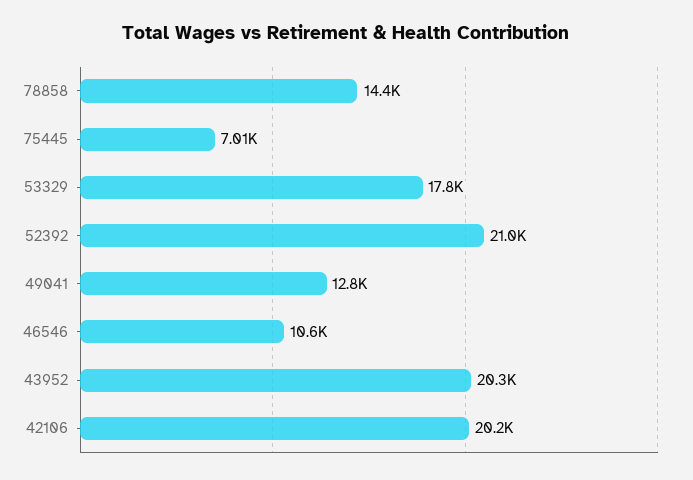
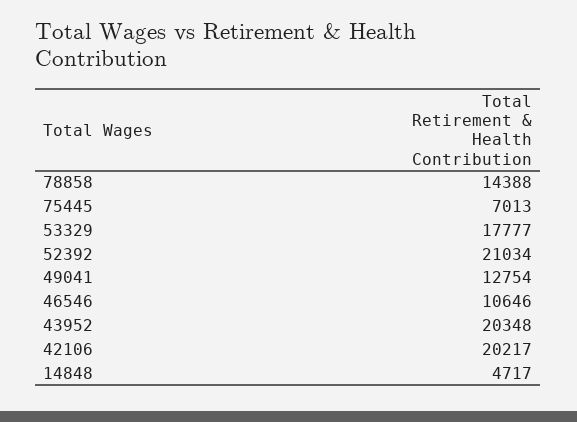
14848: none -> 4717

